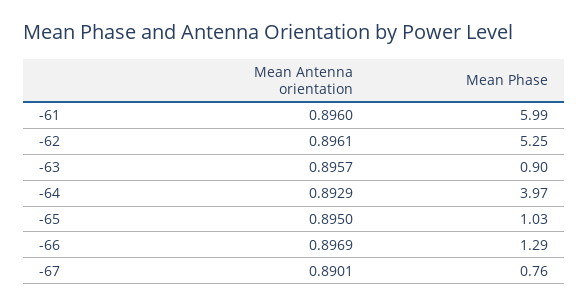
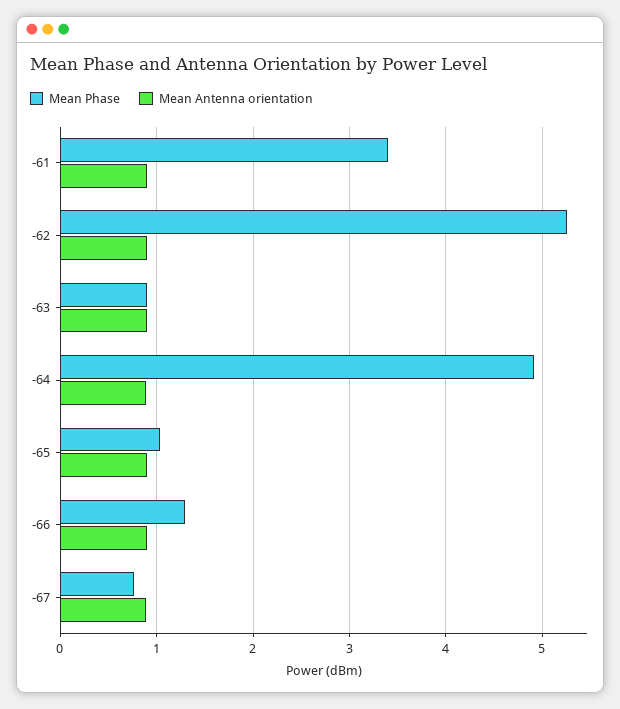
Mean Phase, -61: 5.99 -> 3.4
Mean Phase, -64: 3.97 -> 4.9

